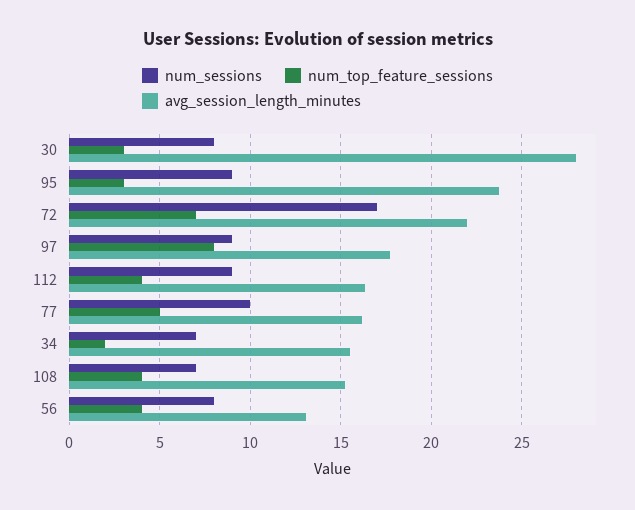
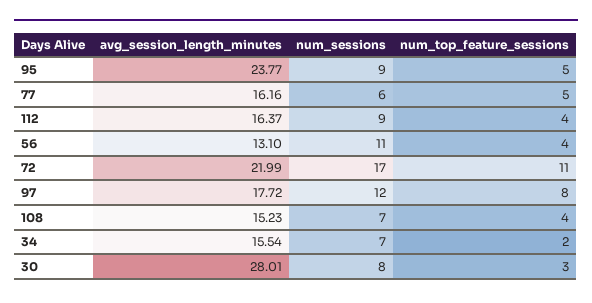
num_top_feature_sessions, 95: 3 -> 5
num_top_feature_sessions, 72: 7 -> 11
num_sessions, 97: 9 -> 12
num_sessions, 77: 10 -> 6
num_sessions, 56: 8 -> 11

